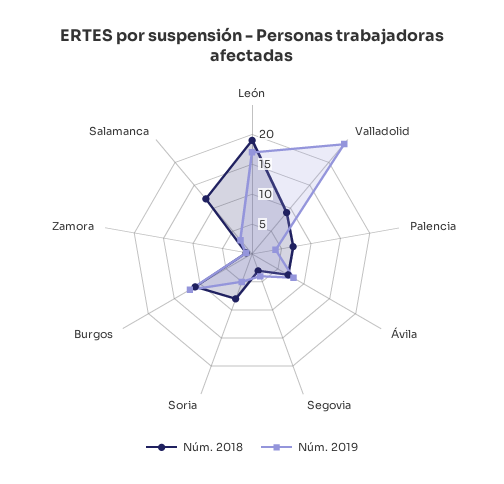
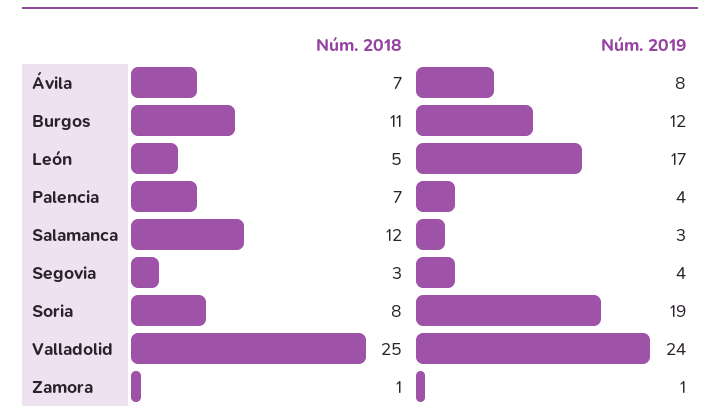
Núm. 2018, León: 20 -> 5
Núm. 2018, Valladolid: 10 -> 25
Núm. 2019, Soria: 5 -> 19

